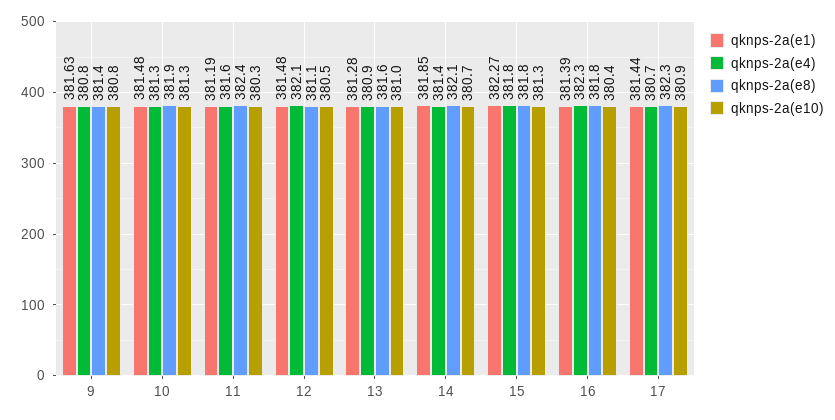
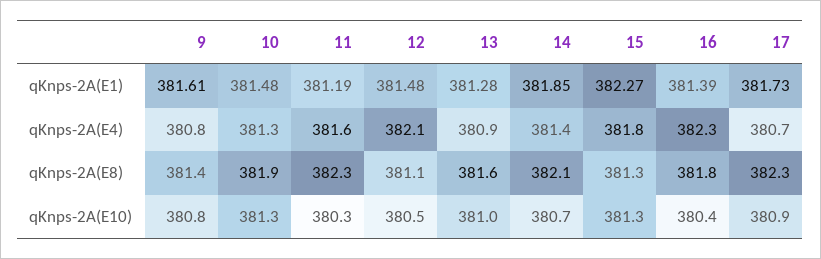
qknps-2a(e1), 9: 381.63 -> 381.61
qknps-2a(e8), 11: 382.4 -> 382.3
qknps-2a(e8), 15: 381.8 -> 381.3
qknps-2a(e1), 17: 381.44 -> 381.73

